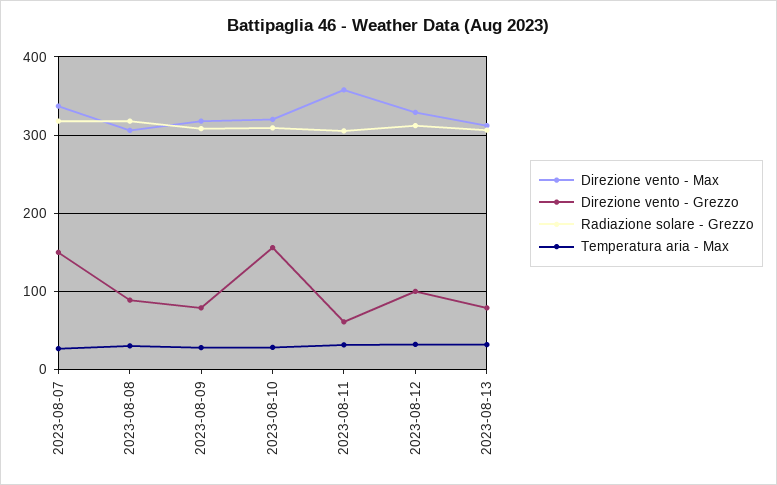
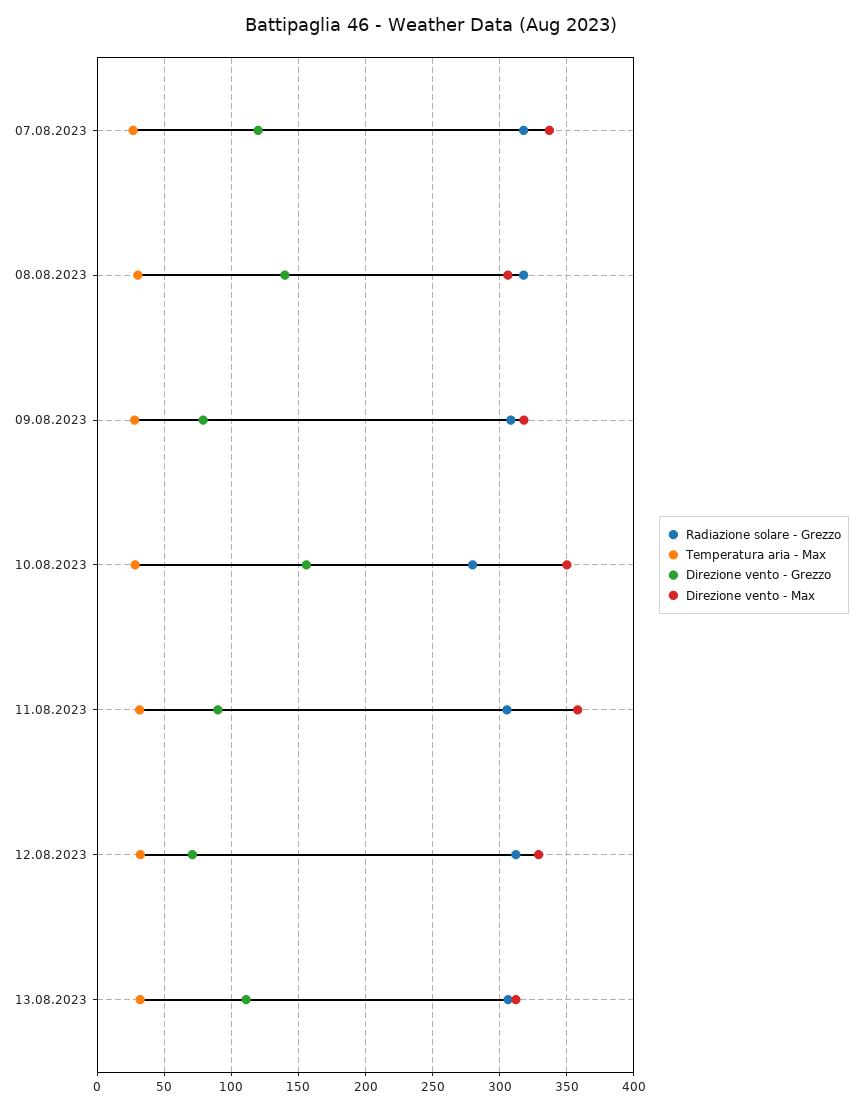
Direzione vento - Grezzo, 2023-08-07: 150 -> 120
Direzione vento - Grezzo, 2023-08-08: 90 -> 140
Direzione vento - Max, 2023-08-10: 320 -> 350
Radiazione solare - Grezzo, 2023-08-10: 310 -> 280
Direzione vento - Grezzo, 2023-08-11: 60 -> 90
Direzione vento - Grezzo, 2023-08-12: 100 -> 70
Direzione vento - Grezzo, 2023-08-13: 80 -> 110

